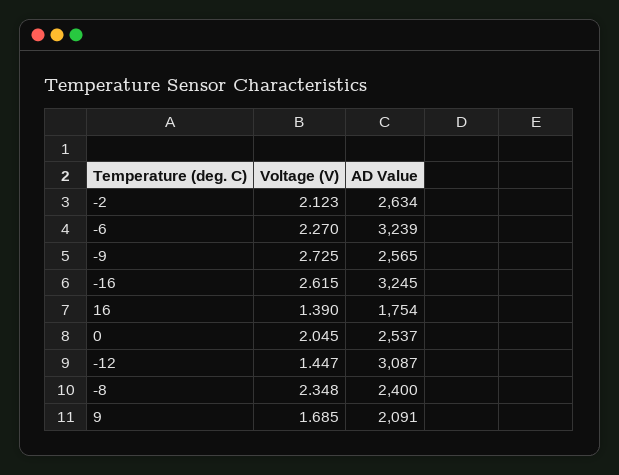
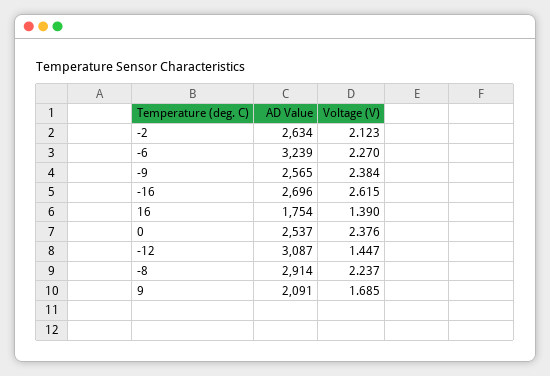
Voltage (V), -9: 2.725 -> 2.384
AD Value, -16: 3245 -> 2696
Voltage (V), 0: 2.045 -> 2.376
Voltage (V), -8: 2.348 -> 2.237
AD Value, -8: 2400 -> 2914

